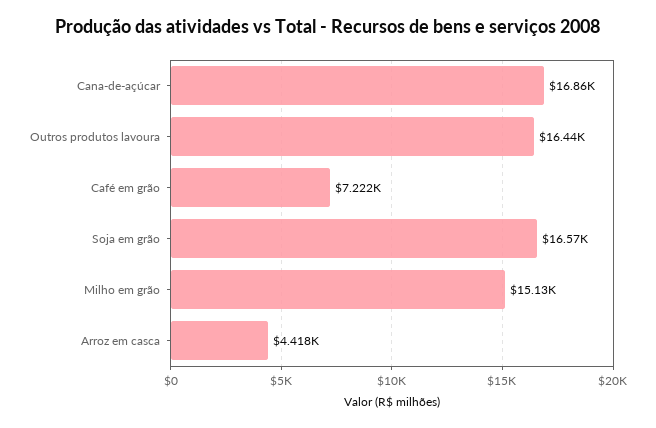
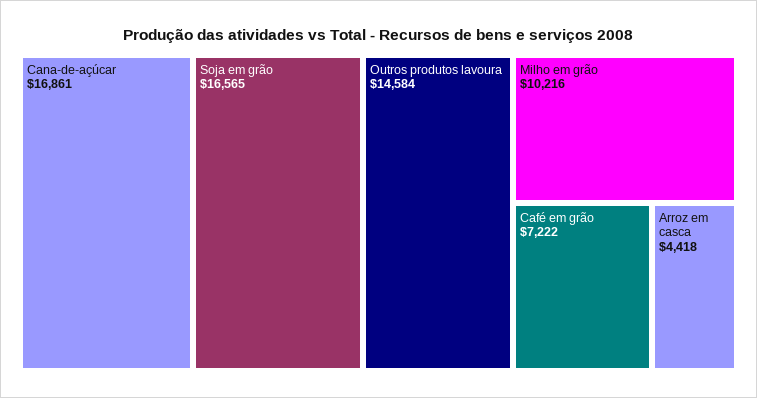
Outros produtos lavoura: 16440 -> 14584
Milho em grão: 15130 -> 10216

